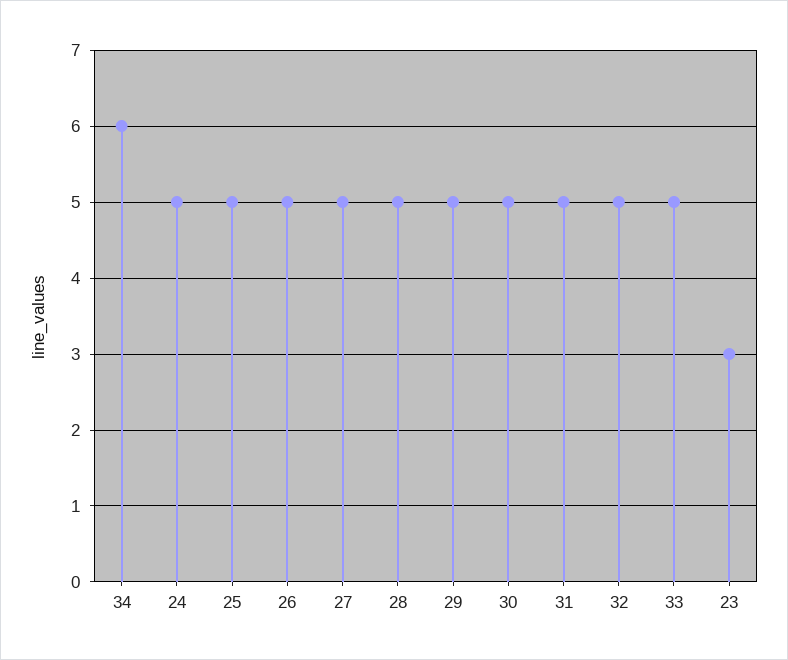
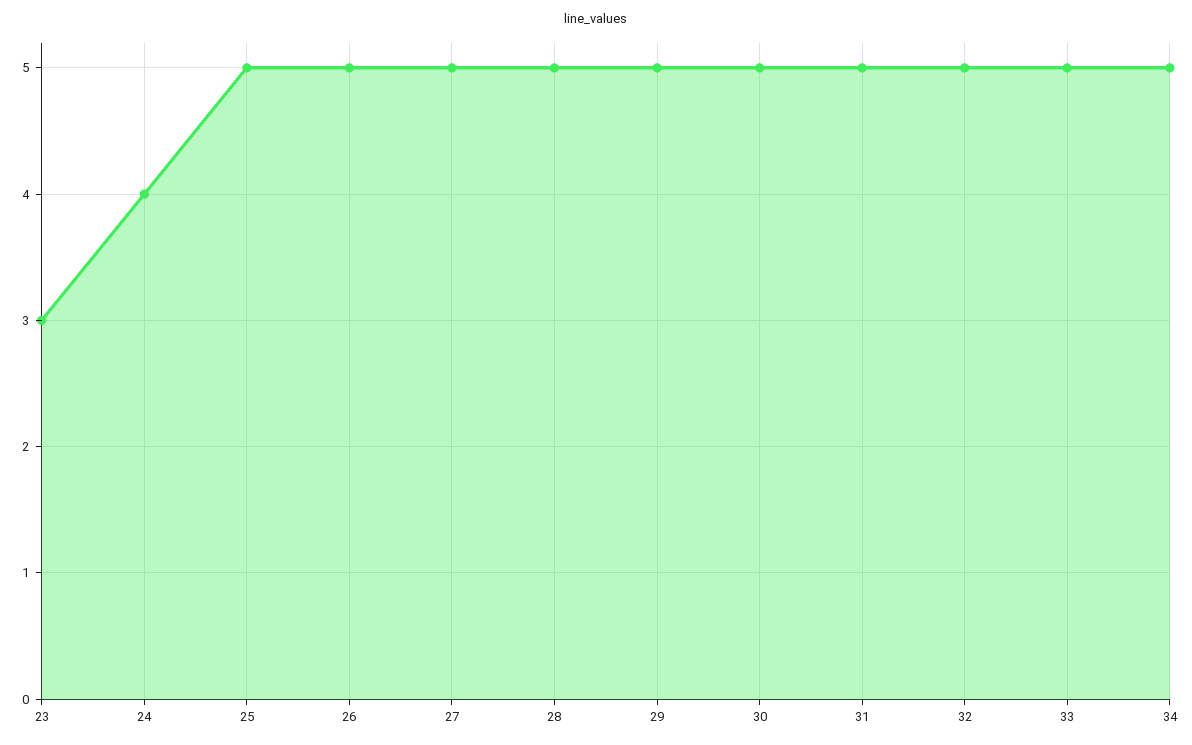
34: 6 -> 5
24: 5 -> 4

